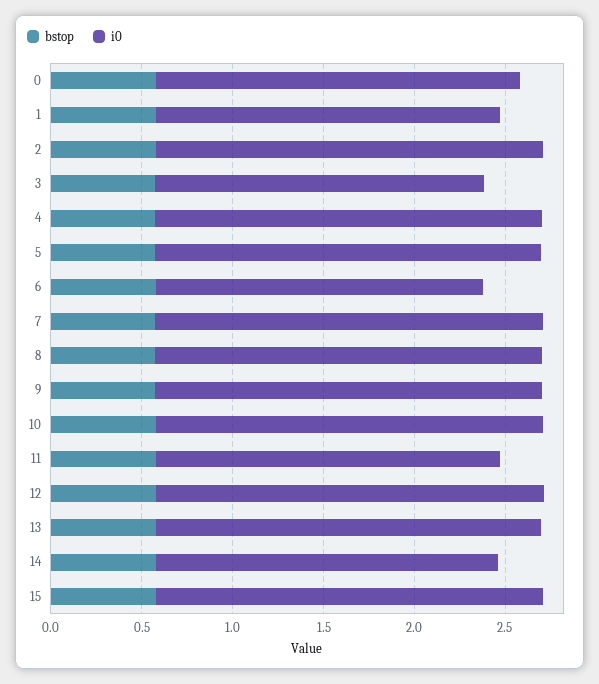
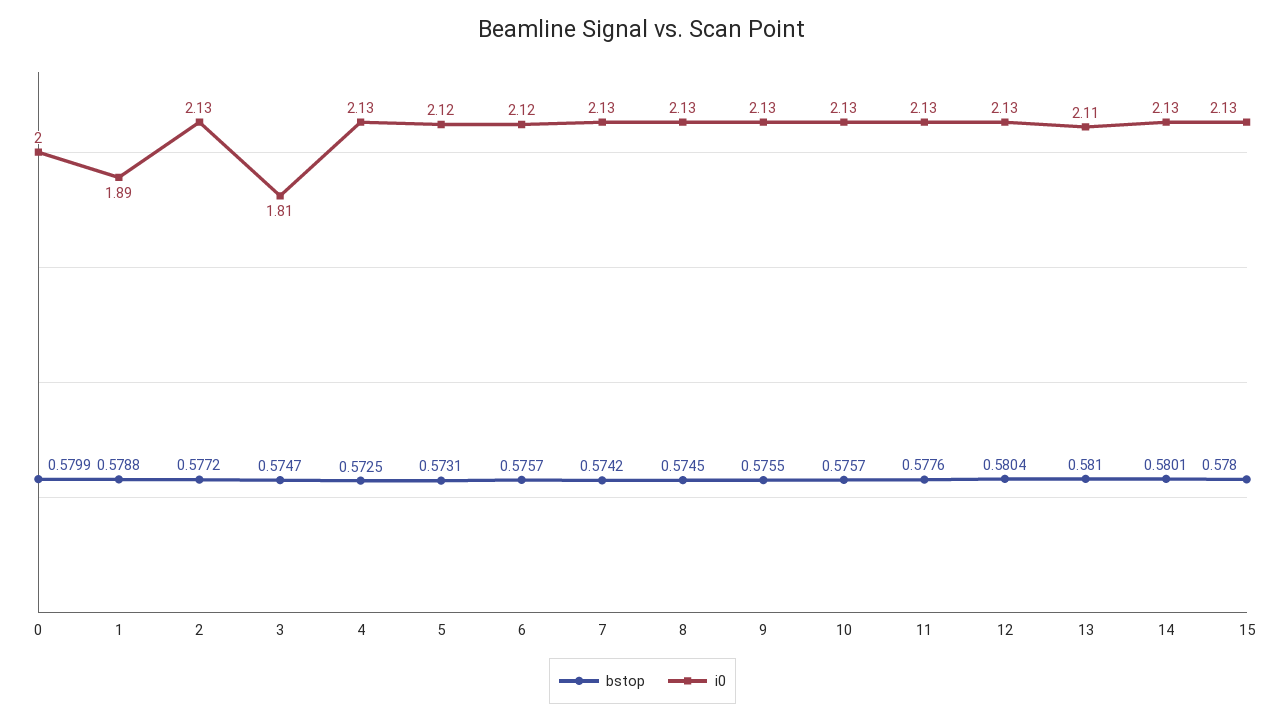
i0, 6: 1.8 -> 2.12
i0, 11: 1.9 -> 2.13
i0, 14: 1.9 -> 2.13

